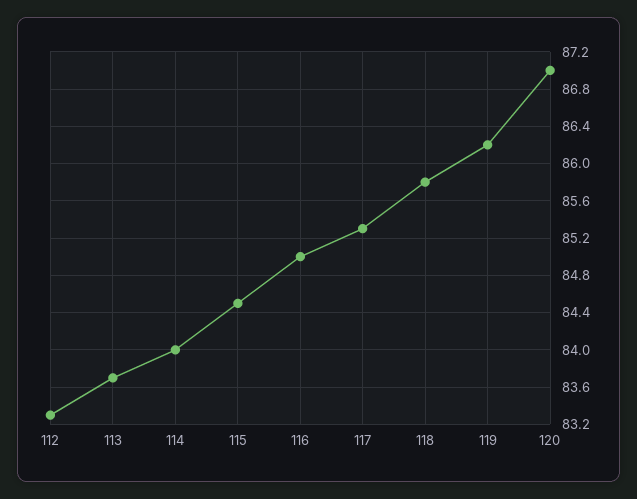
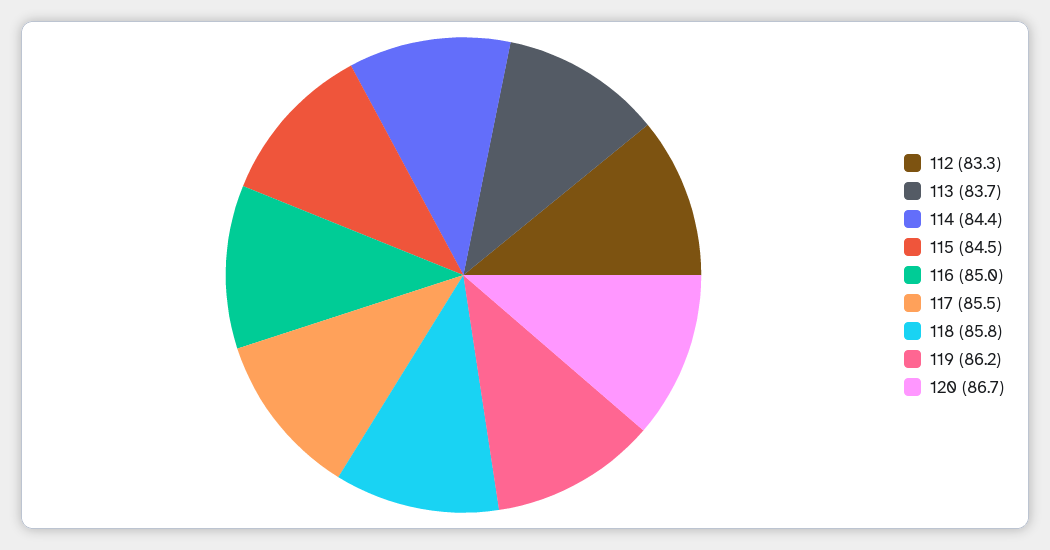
114: 84 -> 84.4
117: 85.3 -> 85.5
120: 87 -> 86.7

